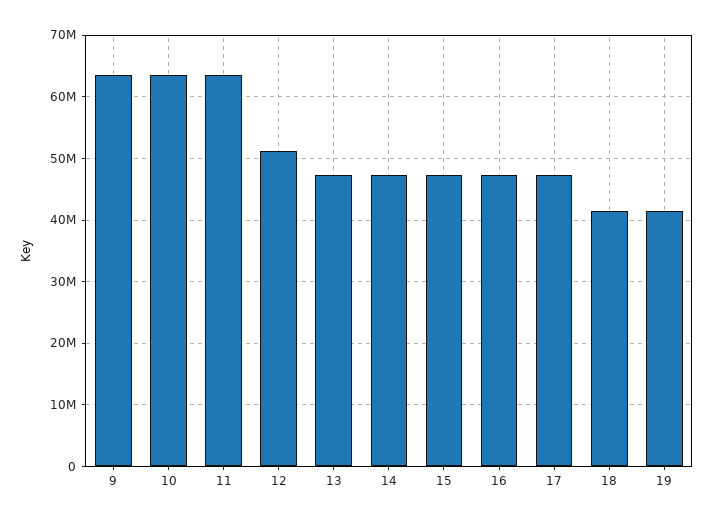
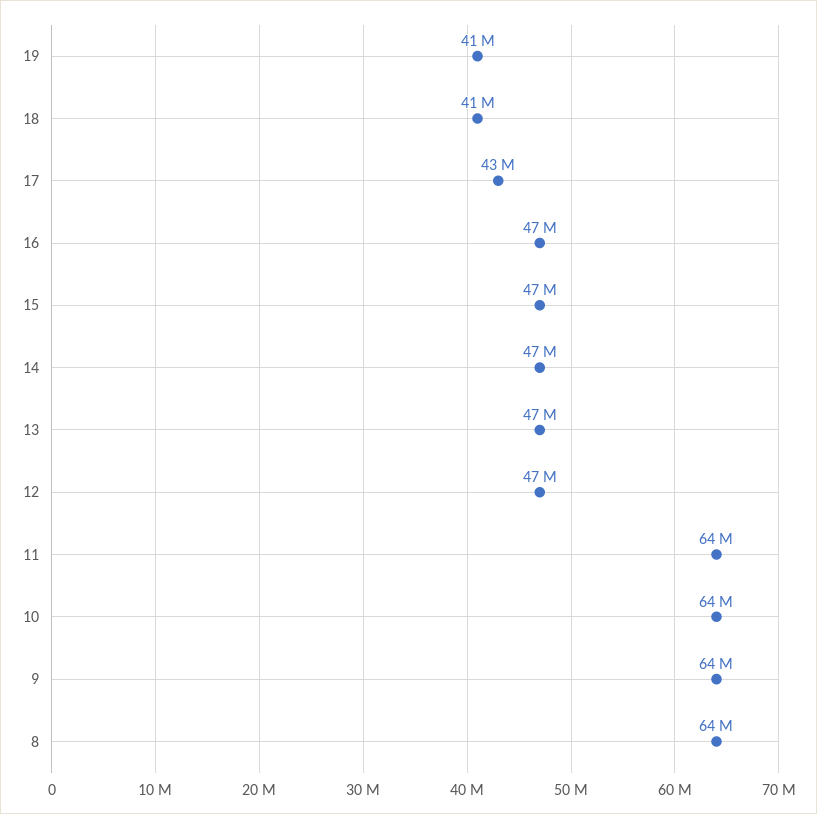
12: 51000000 -> 47000000
17: 47000000 -> 43000000
8: none -> 64000000

